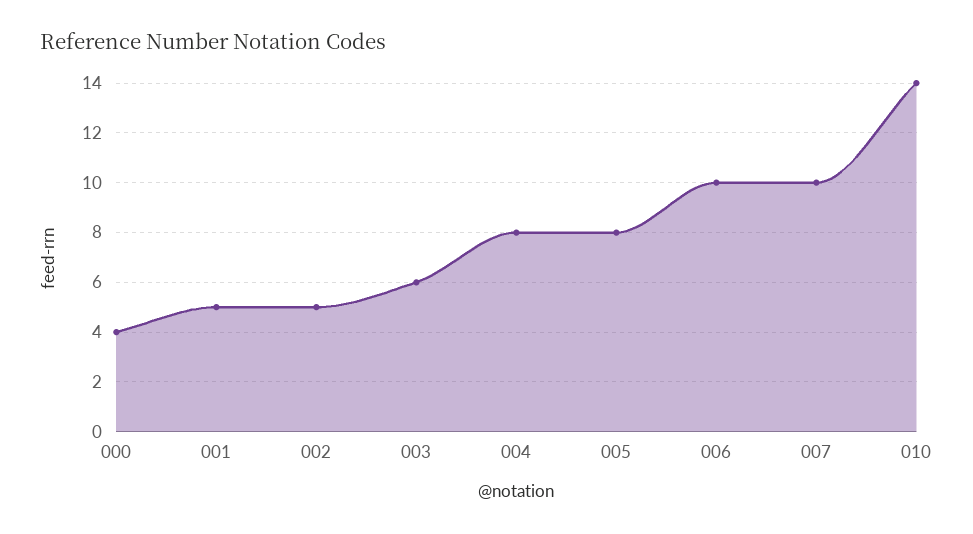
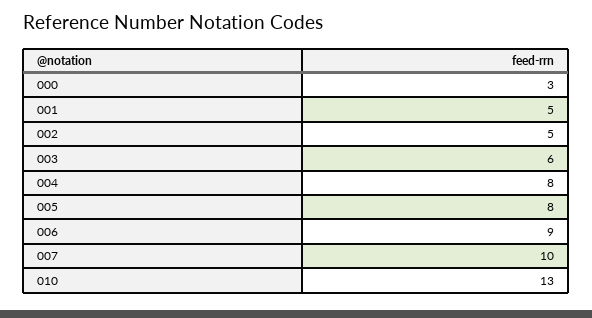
000: 4 -> 3
006: 10 -> 9
010: 14 -> 13

